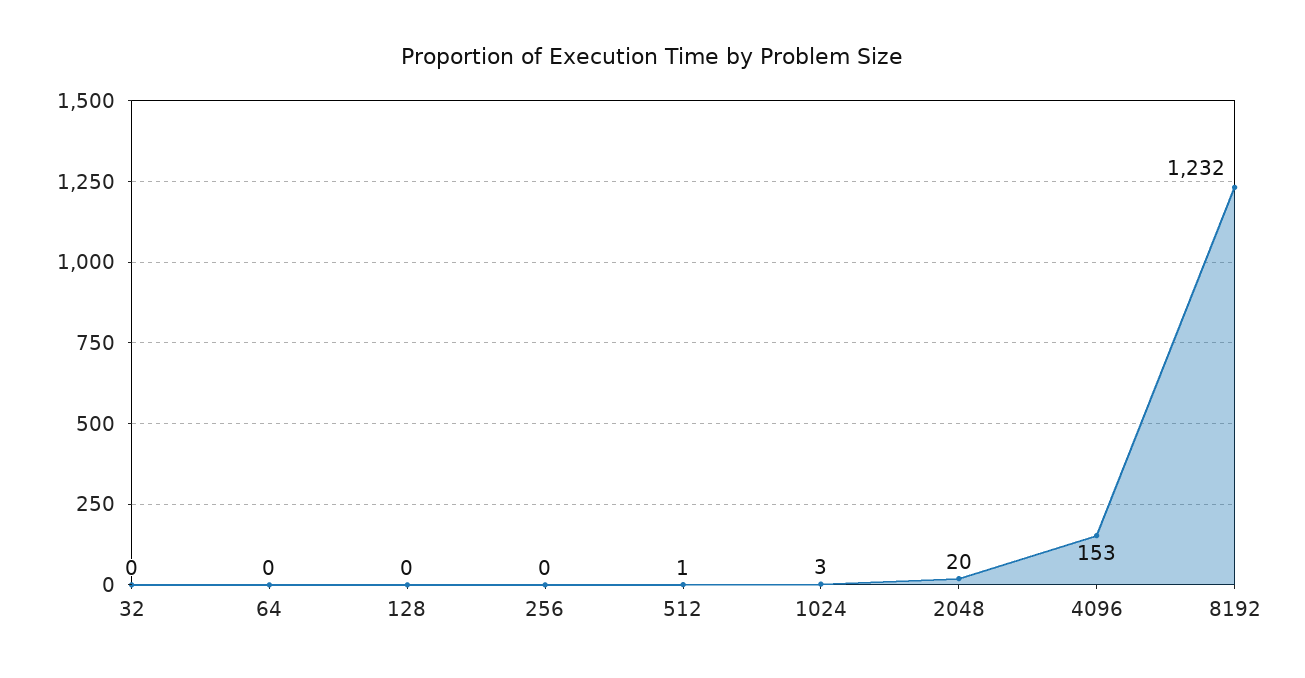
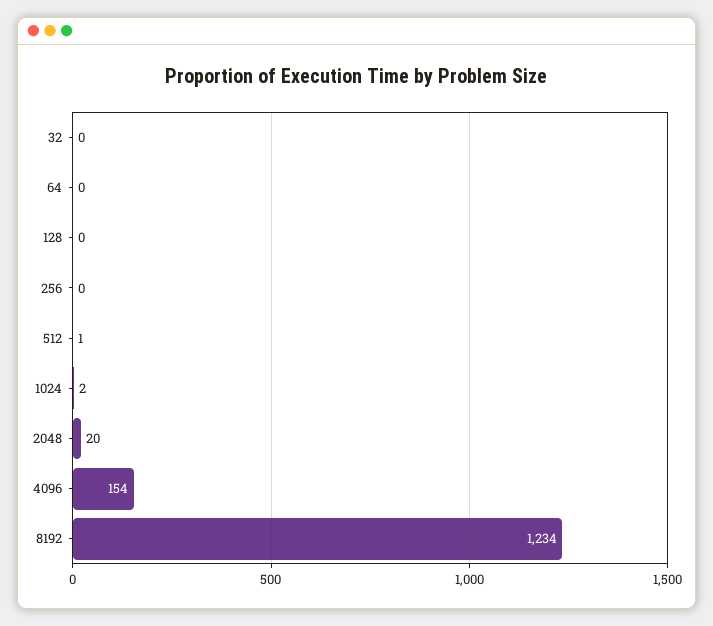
1024: 3 -> 2
4096: 153 -> 154
8192: 1232 -> 1234

